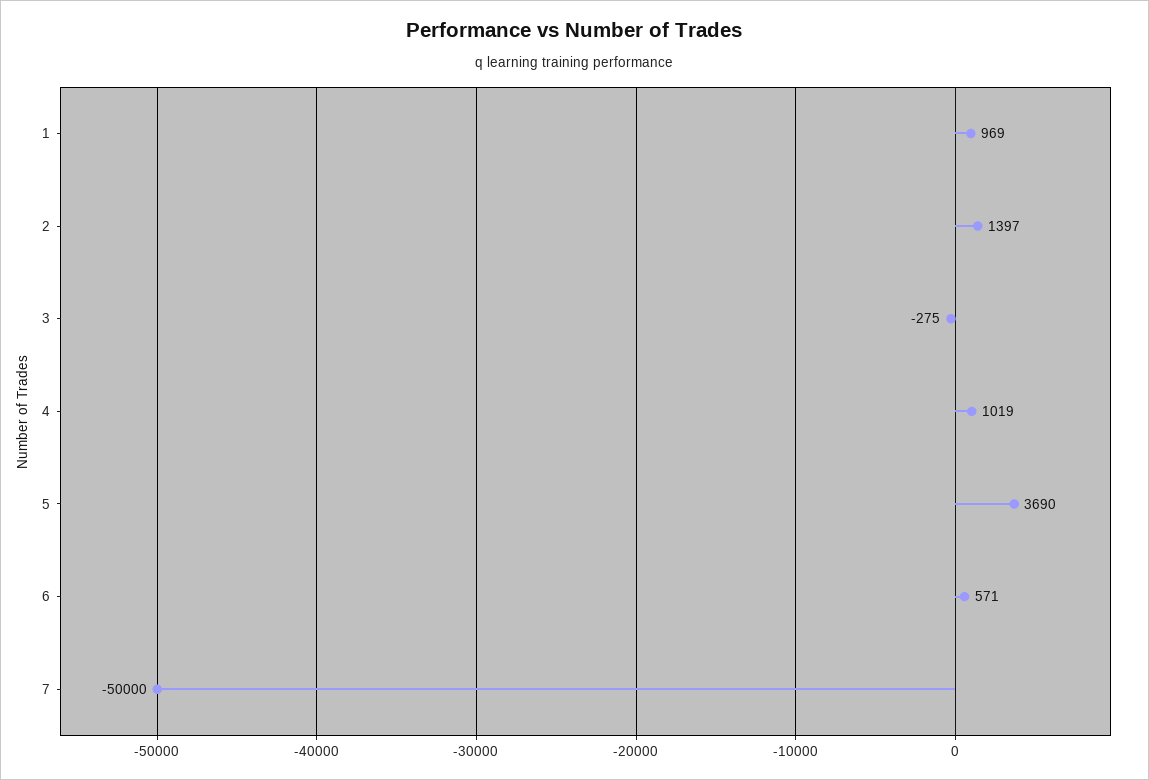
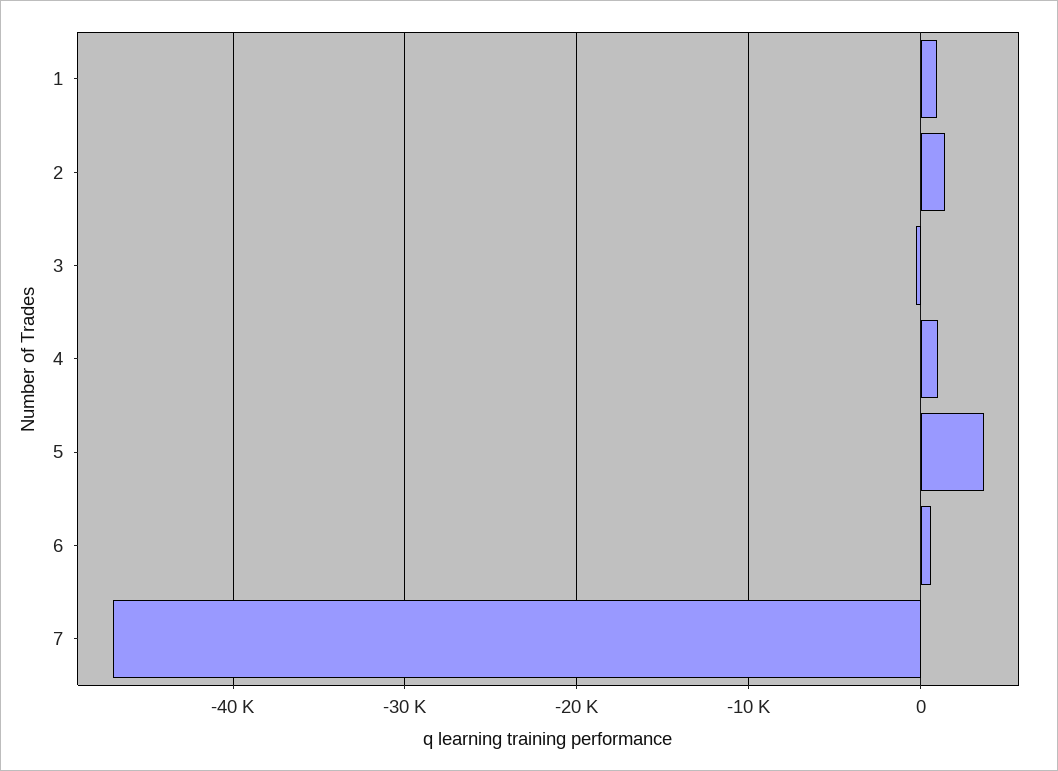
7: -50000 -> -47000

